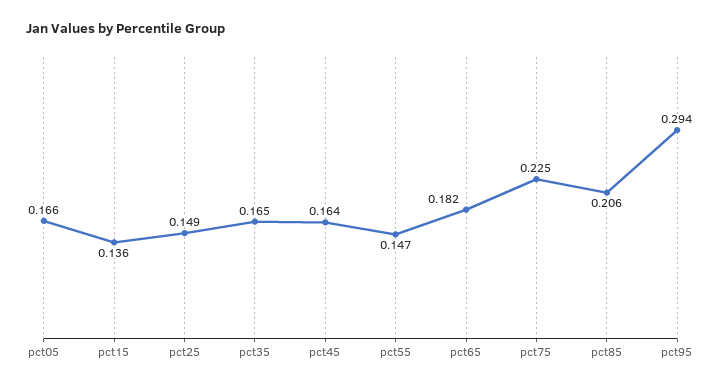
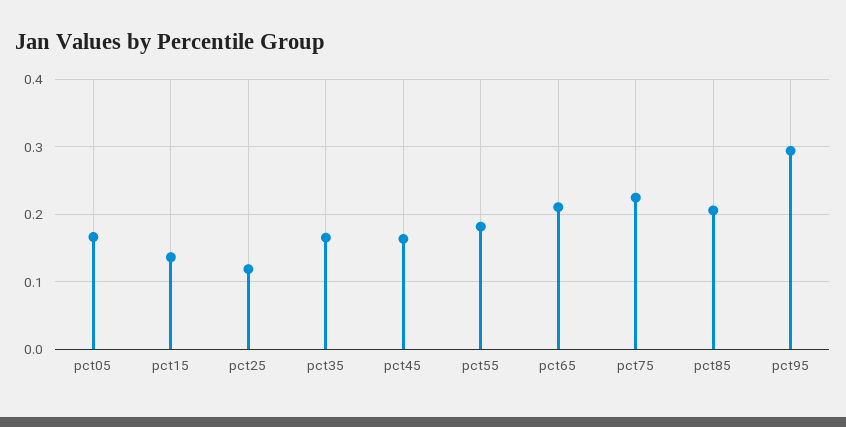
pct25: 0.149 -> 0.12
pct55: 0.147 -> 0.18
pct65: 0.182 -> 0.21

